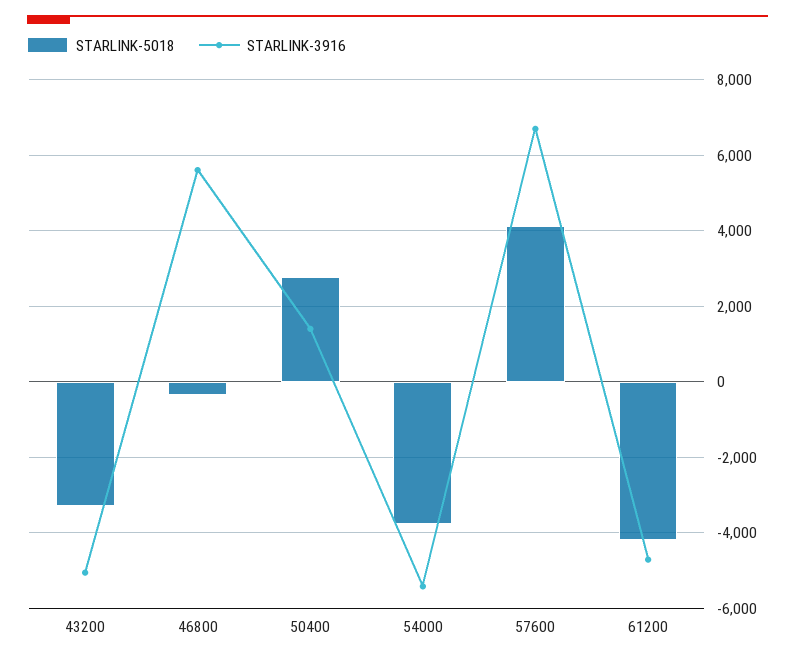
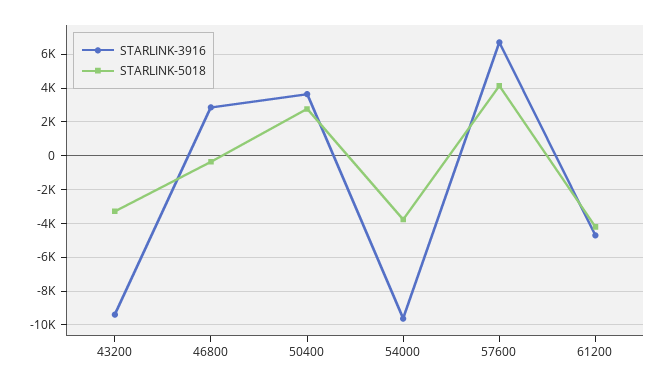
STARLINK-3916, 43200: -5000 -> -9500
STARLINK-3916, 46800: 5600 -> 3000
STARLINK-3916, 50400: 1400 -> 3500
STARLINK-3916, 54000: -5400 -> -9500

